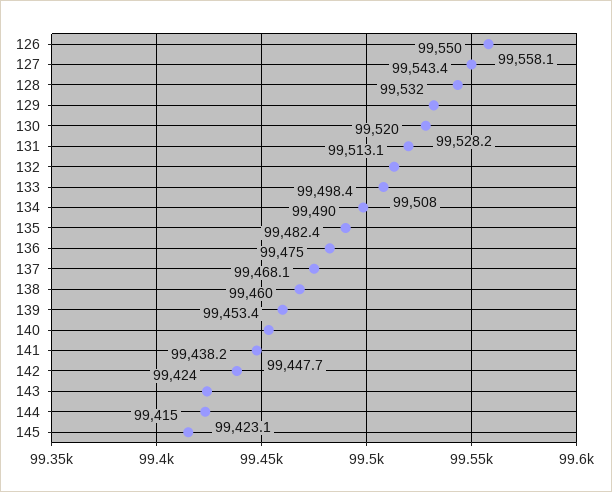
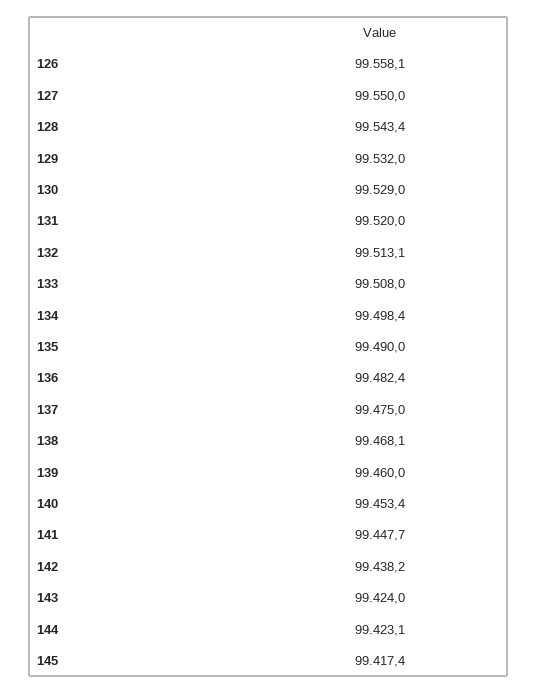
130: 99528.2 -> 99529
145: 99415 -> 99417.4

